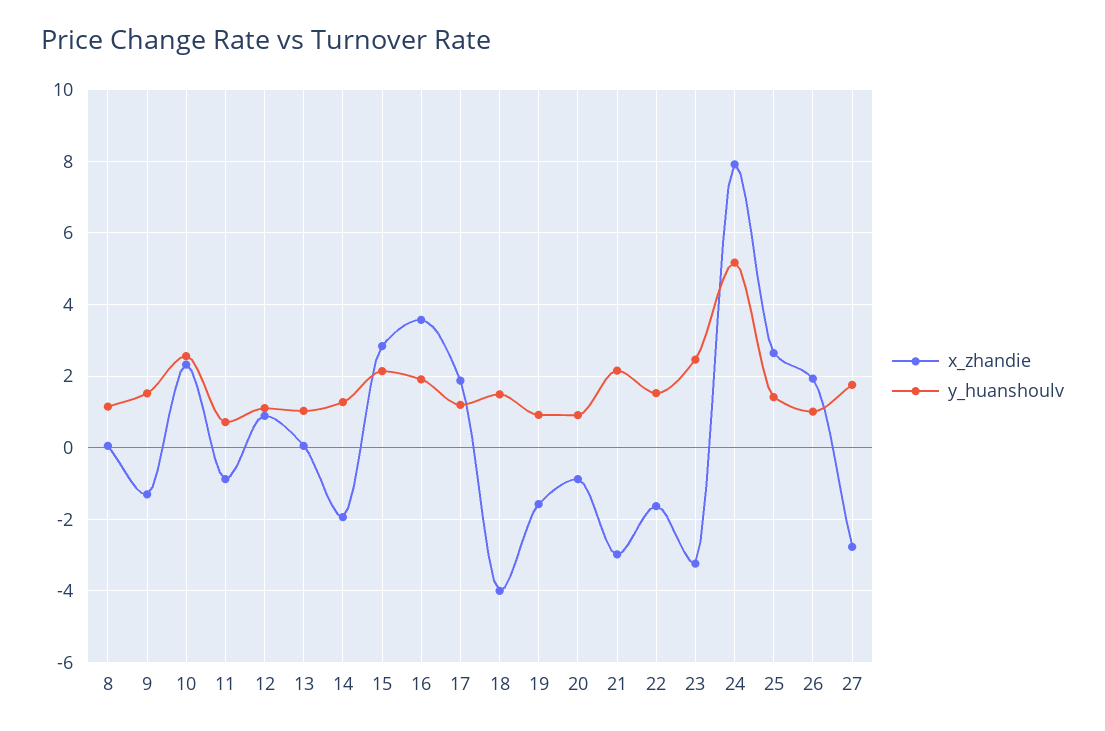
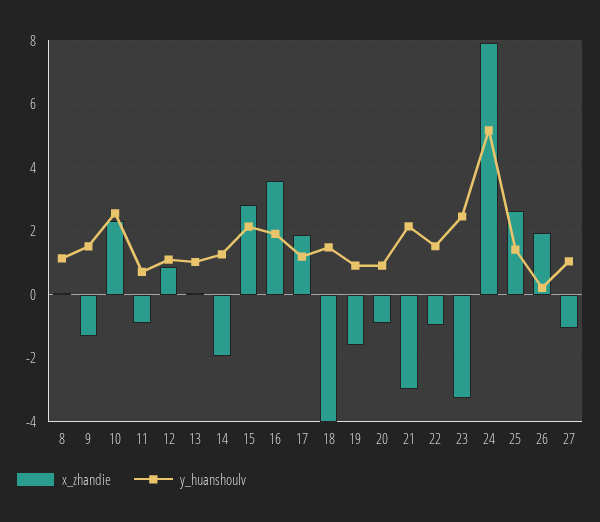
x_zhandie, 22: -1.6 -> -1
y_huanshoulv, 26: 1 -> 0.2
x_zhandie, 27: -2.8 -> -1
y_huanshoulv, 27: 1.8 -> 1

